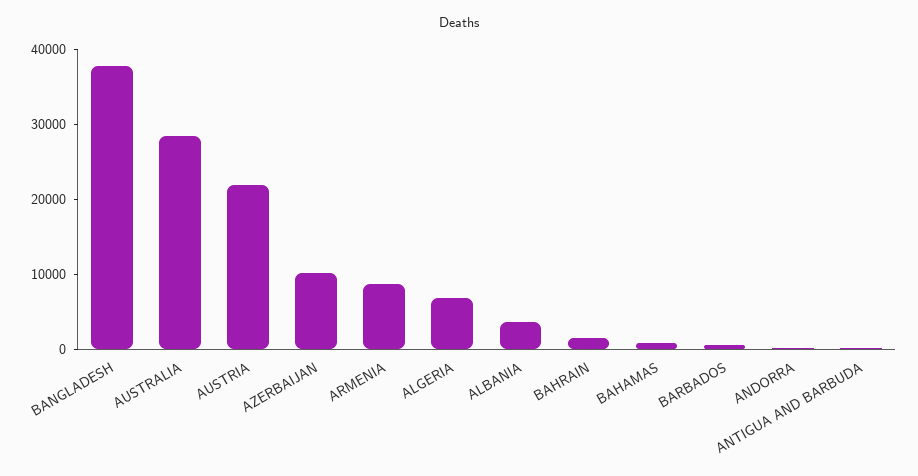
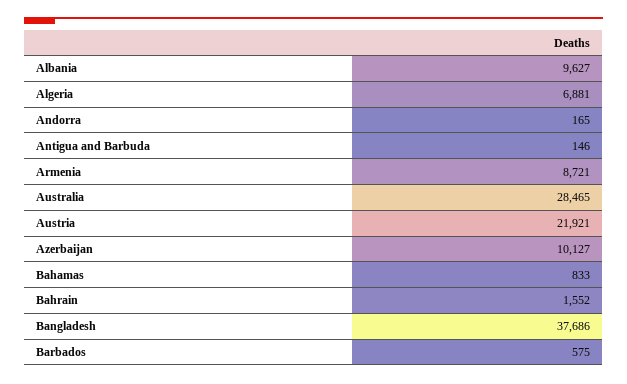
ALBANIA: 4000 -> 9627

